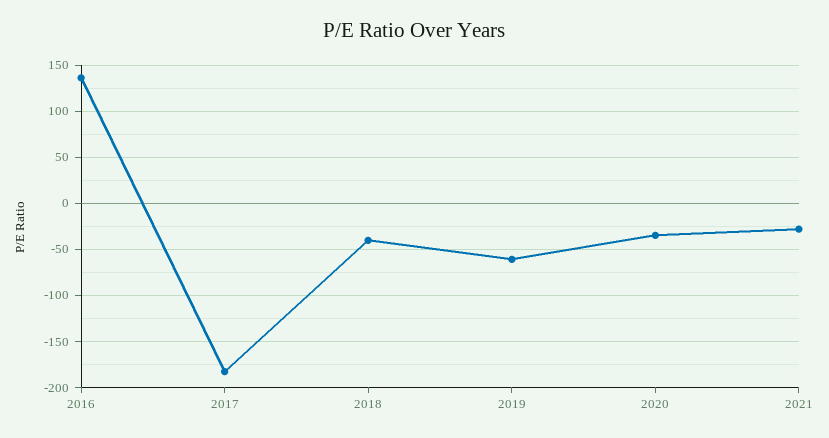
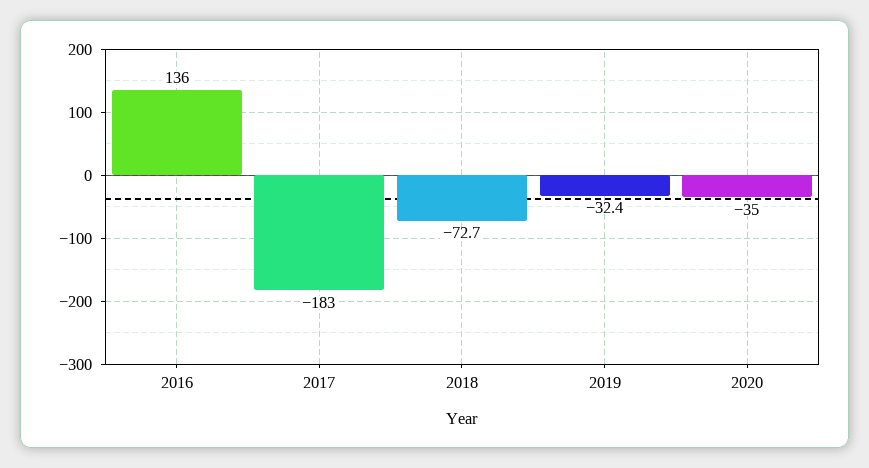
2018: -40 -> -72.7
2019: -60 -> -32.4
2021: -30 -> none

